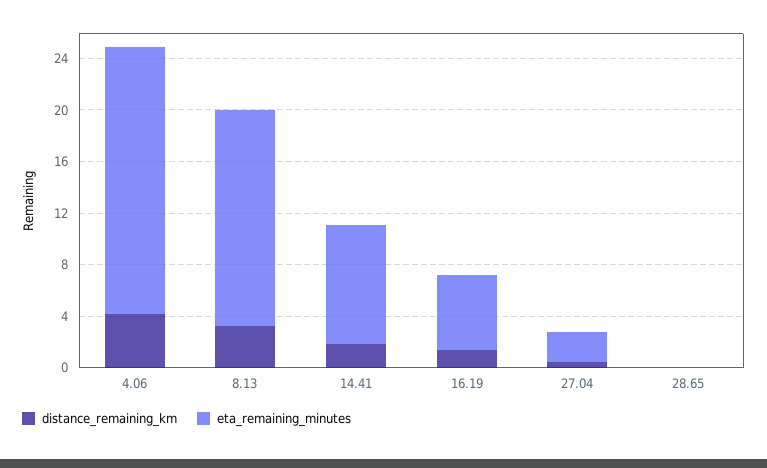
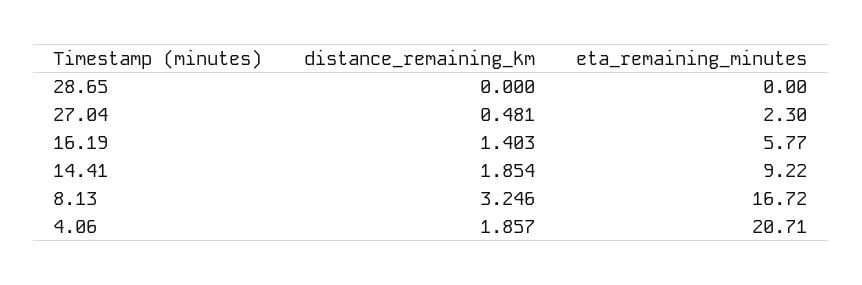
distance_remaining_km, 4.06: 4 -> 1.857

